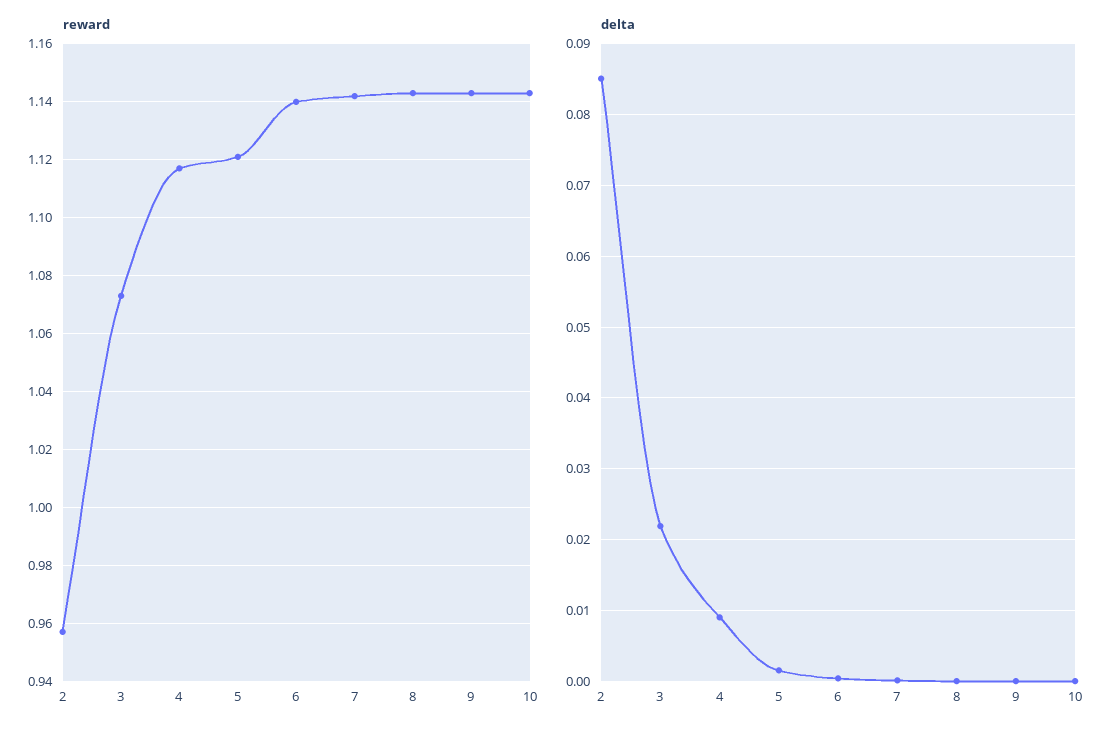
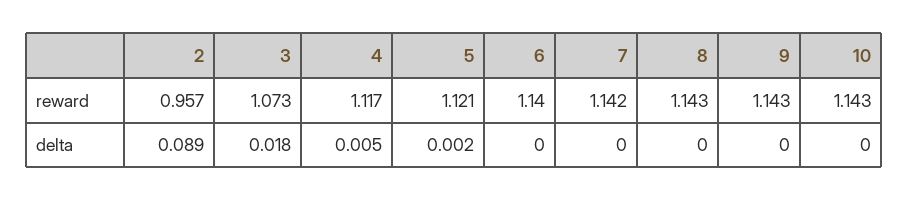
delta, 2: 0.085 -> 0.089
delta, 3: 0.022 -> 0.018
delta, 4: 0.009 -> 0.005

